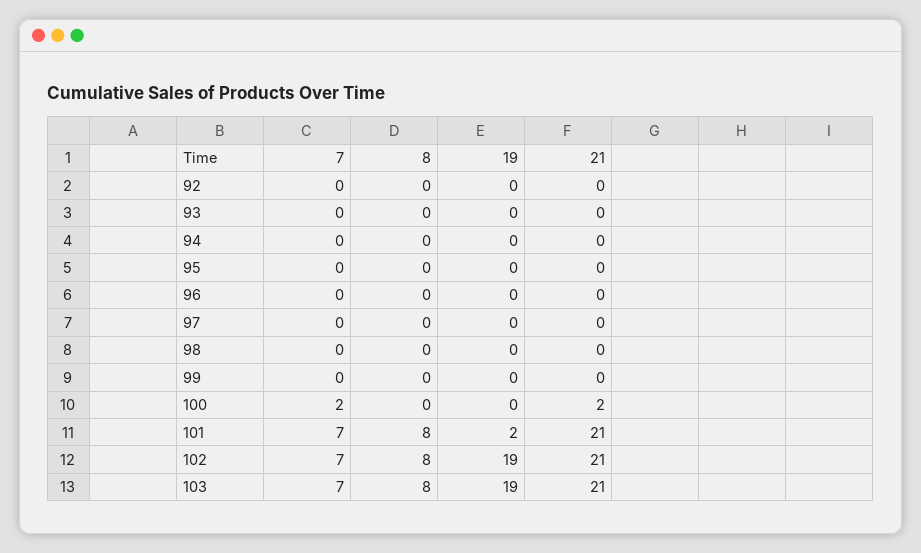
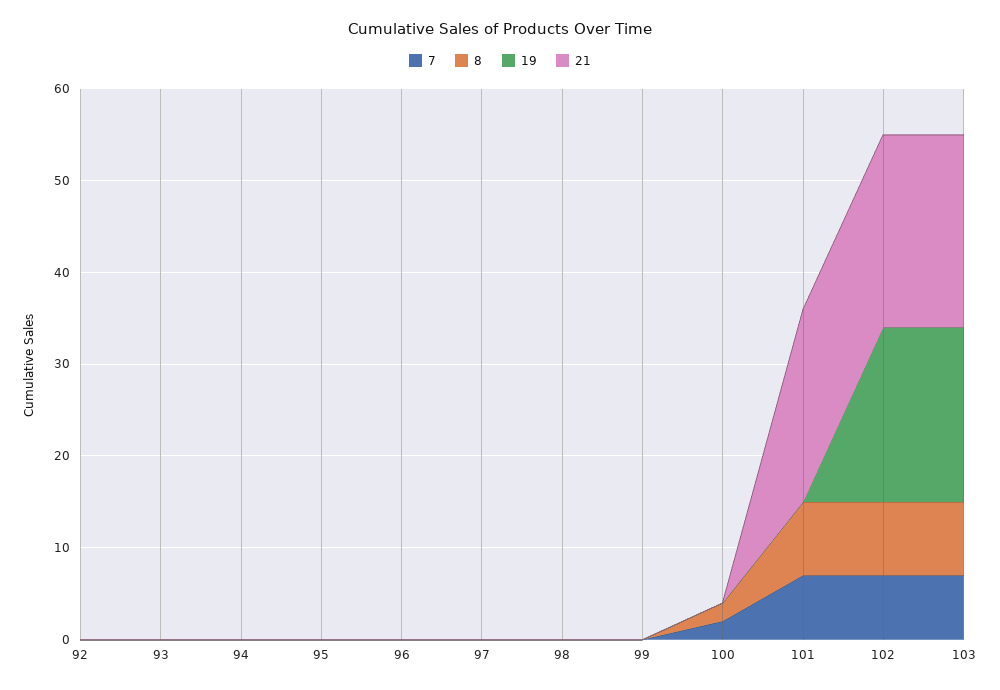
8, 100: 0 -> 2
21, 100: 2 -> 0
19, 101: 2 -> 0

